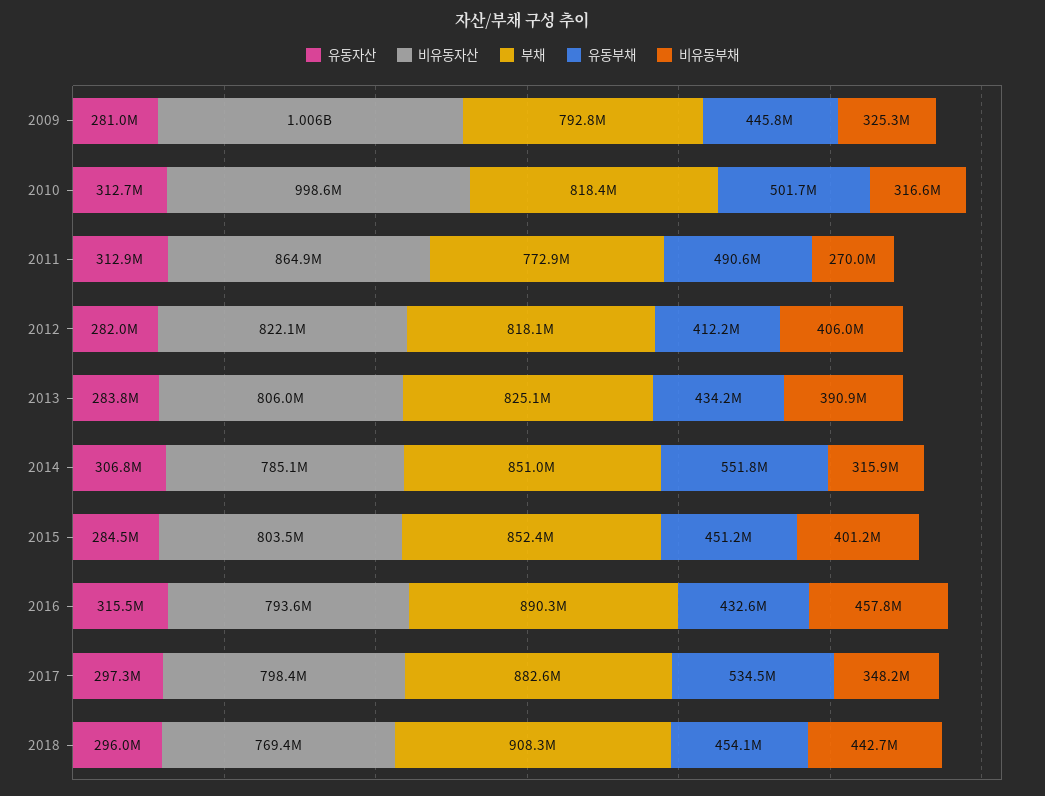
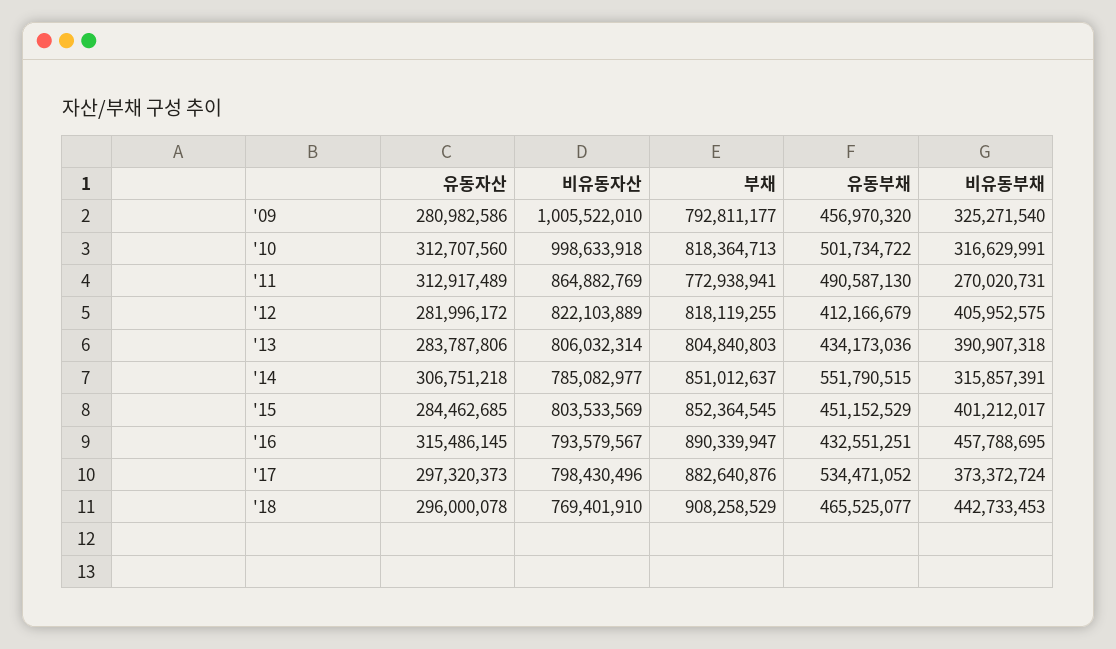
유동부채, 2009: 445800000 -> 456970320
부채, 2013: 825100000 -> 804840803
비유동부채, 2017: 348200000 -> 373372724
유동부채, 2018: 454100000 -> 465525077

